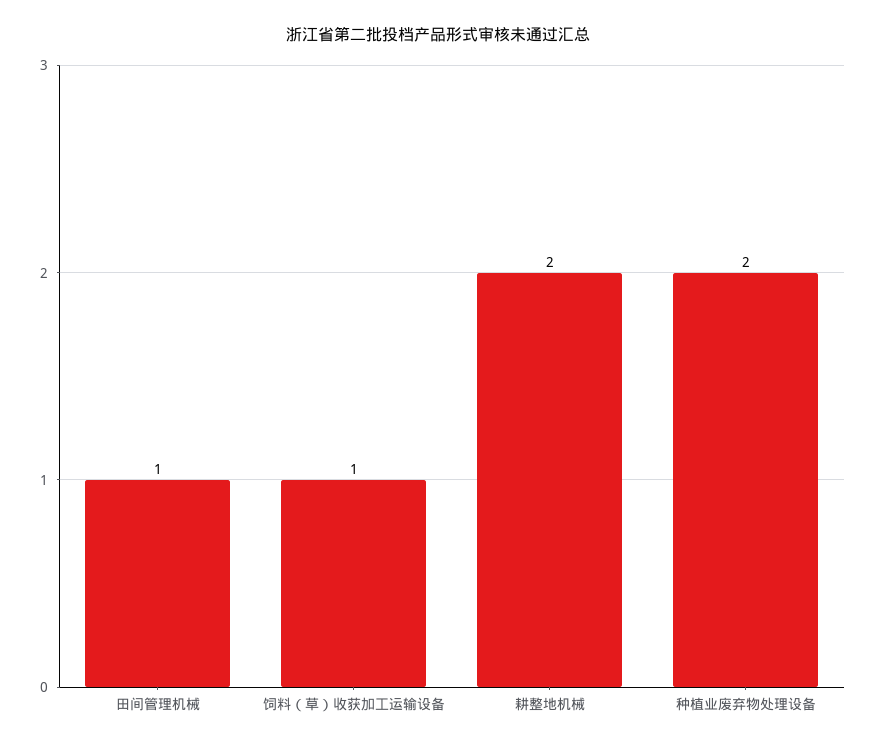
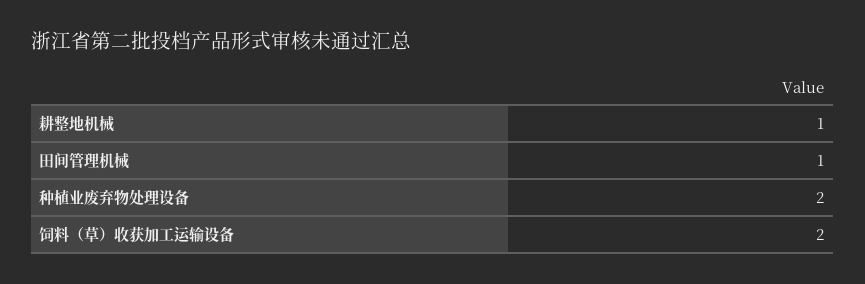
饲料（草）收获加工运输设备: 1 -> 2
耕整地机械: 2 -> 1

